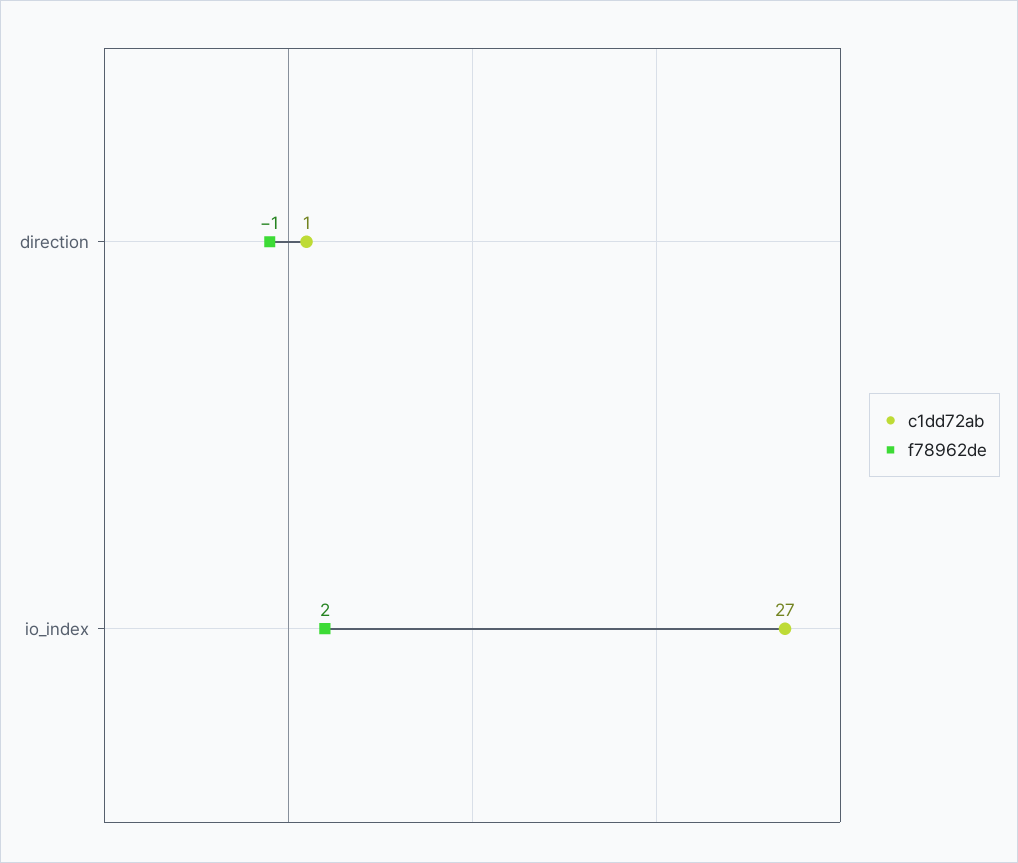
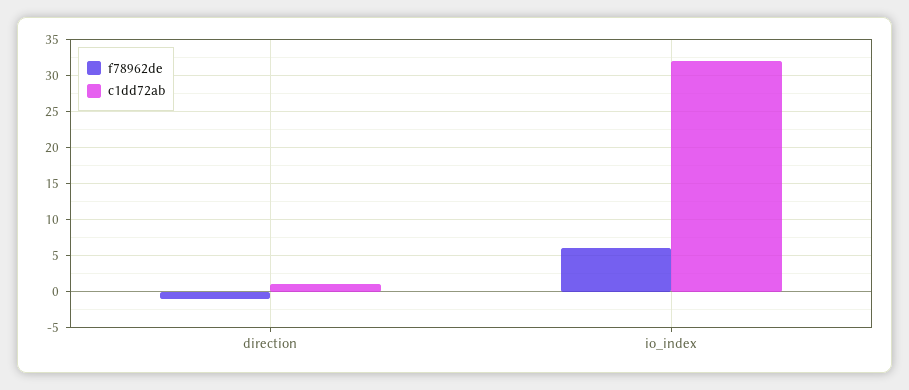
c1dd72ab, io_index: 27 -> 32
f78962de, io_index: 2 -> 6

